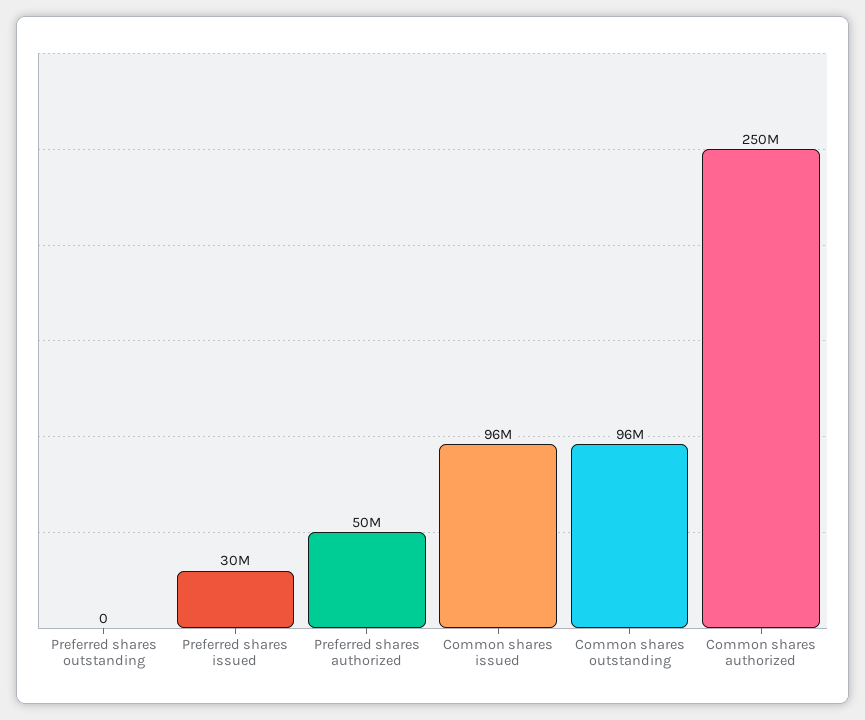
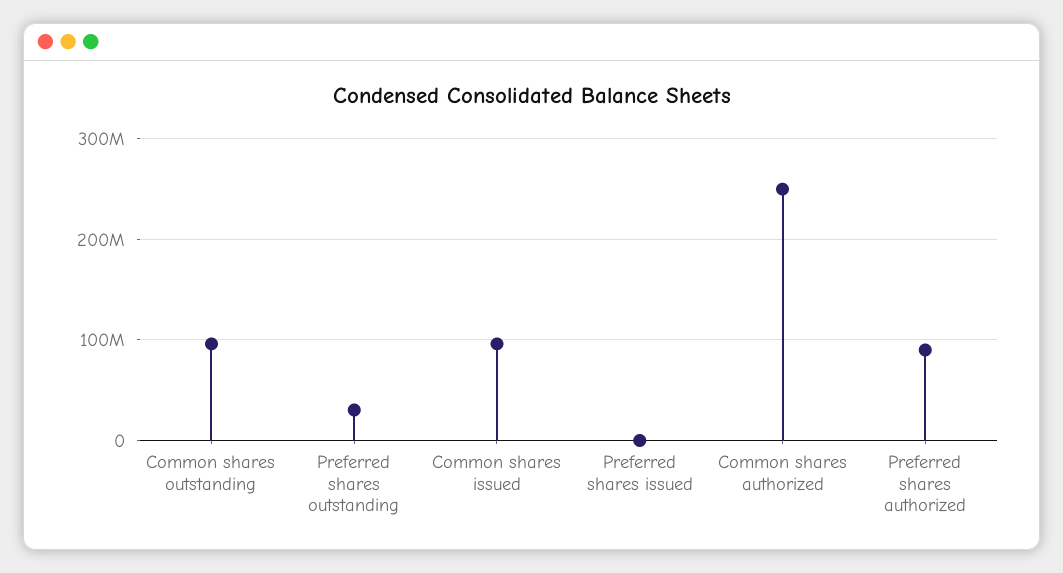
Preferred shares outstanding: 0 -> 30000000
Preferred shares issued: 30000000 -> 0
Preferred shares authorized: 50000000 -> 90000000

